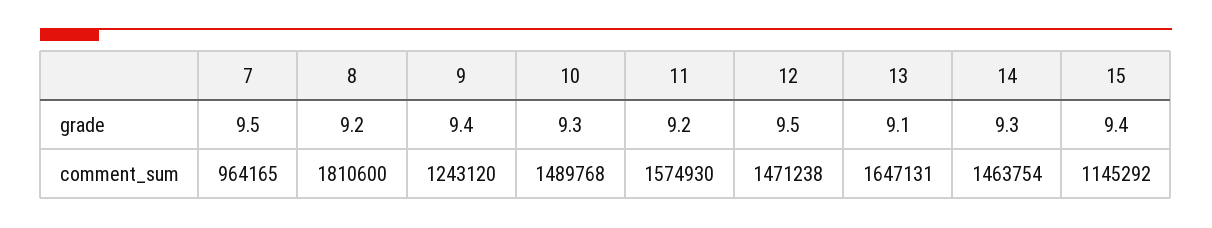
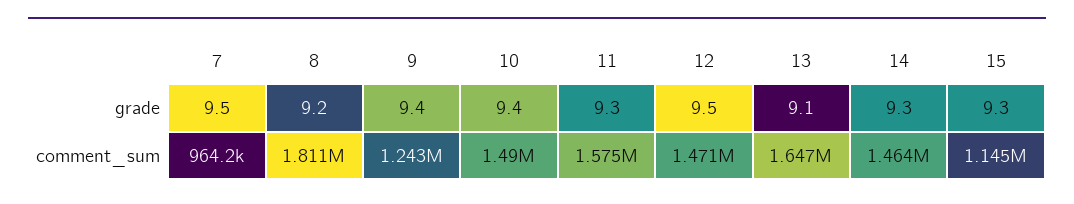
10, grade: 9.3 -> 9.4
11, grade: 9.2 -> 9.3
15, grade: 9.4 -> 9.3

